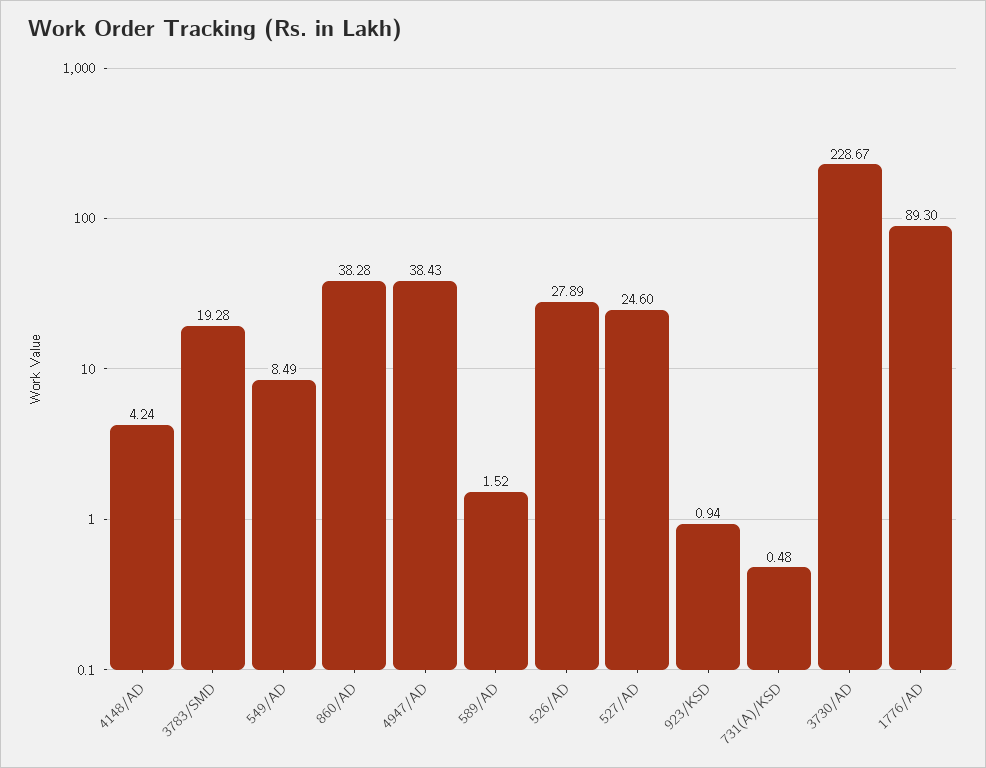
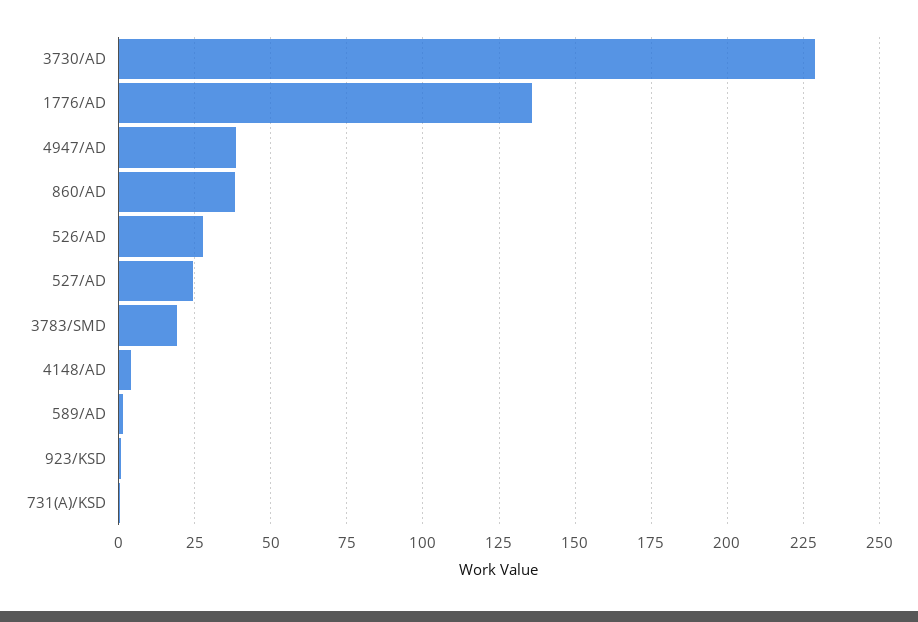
549/AD: 8.49 -> none
1776/AD: 89.3 -> 135

